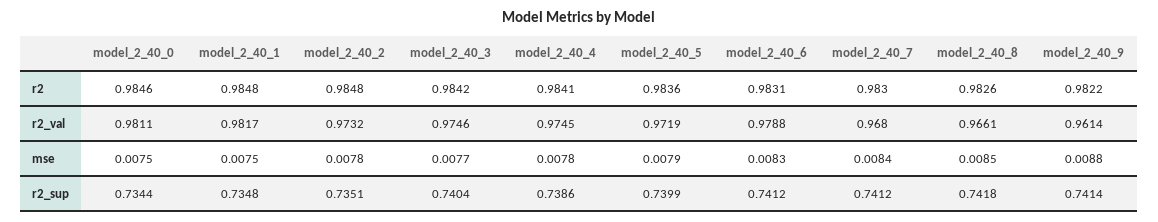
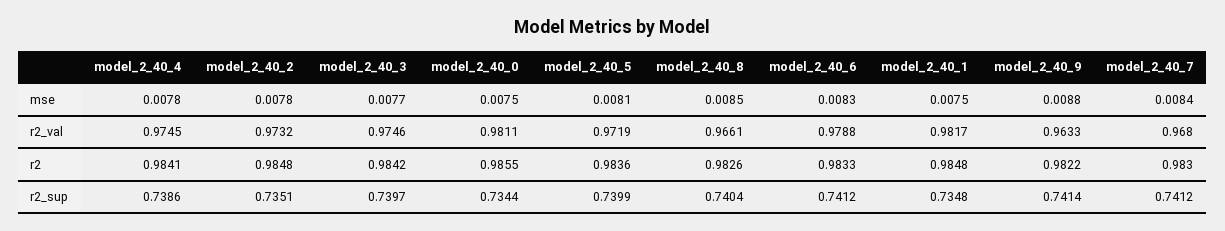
model_2_40_0, r2: 0.9846 -> 0.9855
model_2_40_6, r2: 0.9831 -> 0.9833
model_2_40_9, r2_val: 0.9614 -> 0.9633
model_2_40_5, mse: 0.0079 -> 0.0081
model_2_40_3, r2_sup: 0.7404 -> 0.7397
model_2_40_8, r2_sup: 0.7418 -> 0.7404

